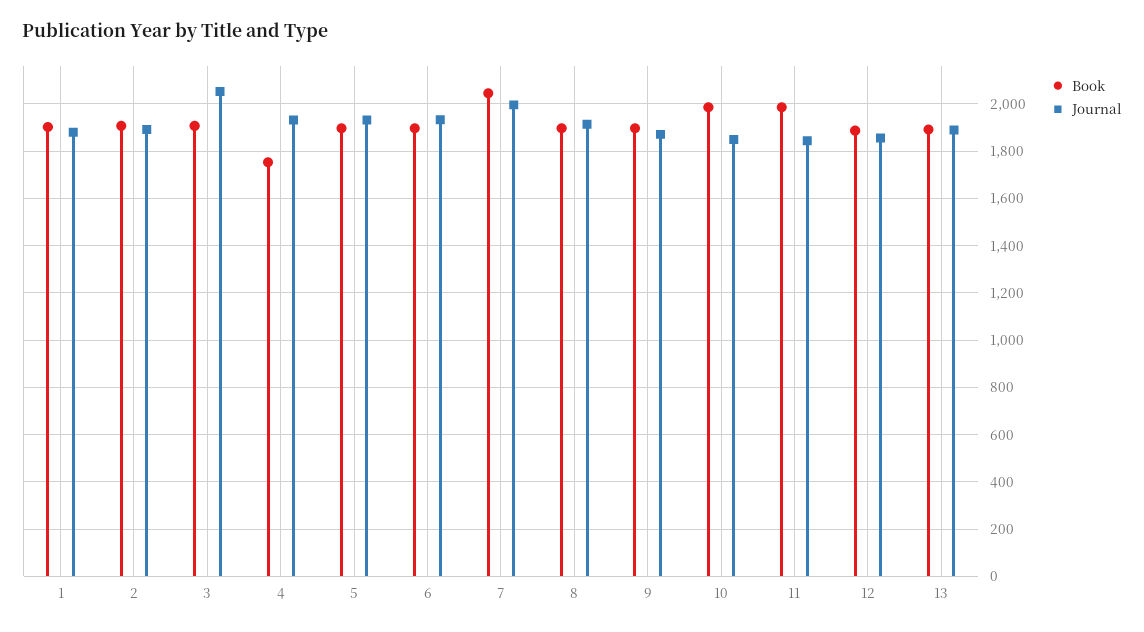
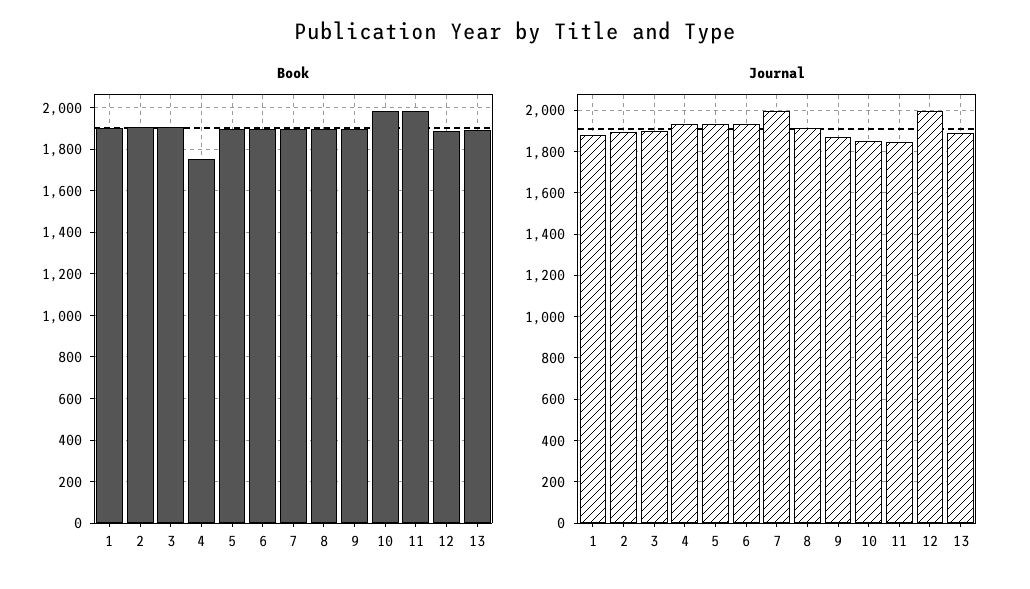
Journal, 3: 2050 -> 1900
Book, 7: 2050 -> 1900
Journal, 12: 1850 -> 2000

